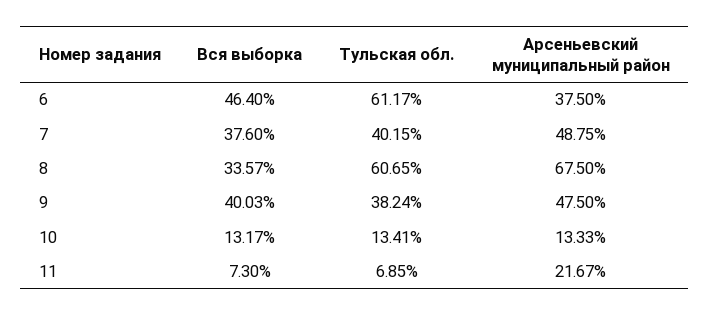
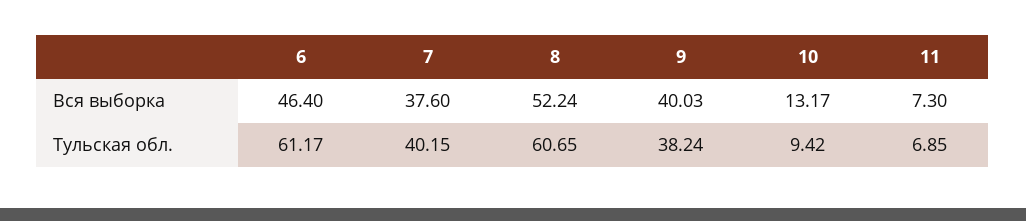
Арсеньевский муниципальный район, 6: 37.5 -> none
Арсеньевский муниципальный район, 7: 48.75 -> none
Вся выборка, 8: 33.57 -> 52.24
Арсеньевский муниципальный район, 8: 67.5 -> none
Арсеньевский муниципальный район, 9: 47.5 -> none
Тульская обл., 10: 13.41 -> 9.42
Арсеньевский муниципальный район, 10: 13.33 -> none
Арсеньевский муниципальный район, 11: 21.67 -> none

